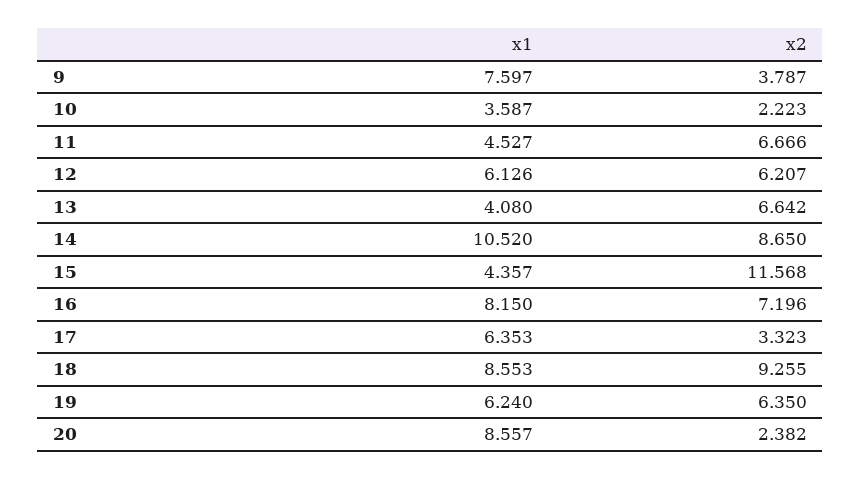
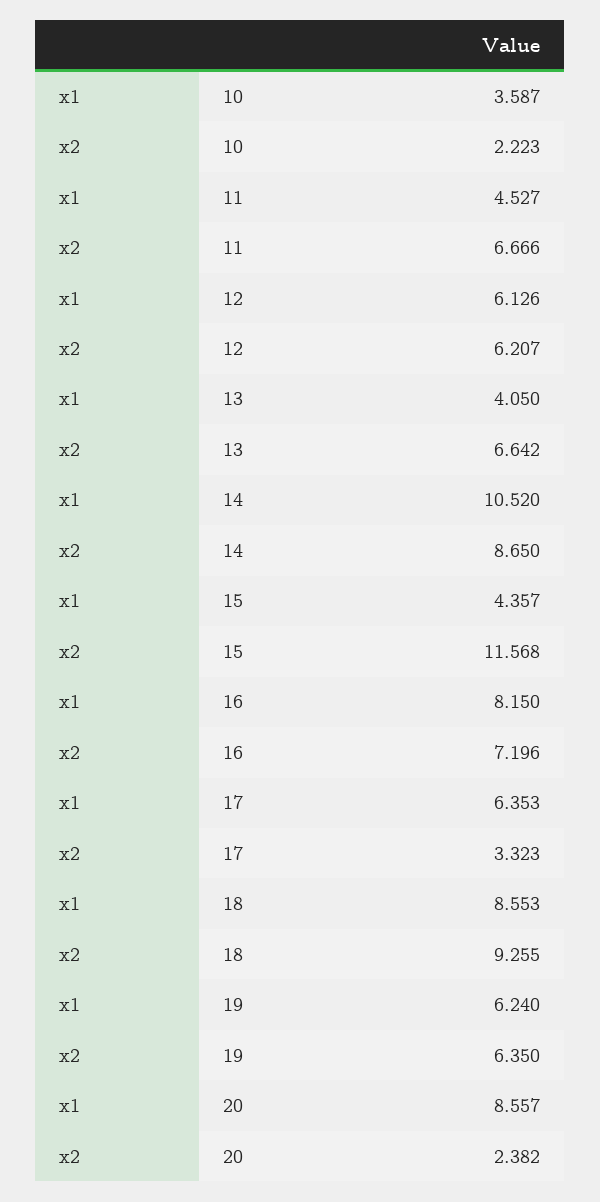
x1, 9: 7.597 -> none
x2, 9: 3.787 -> none
x1, 13: 4.08 -> 4.05

